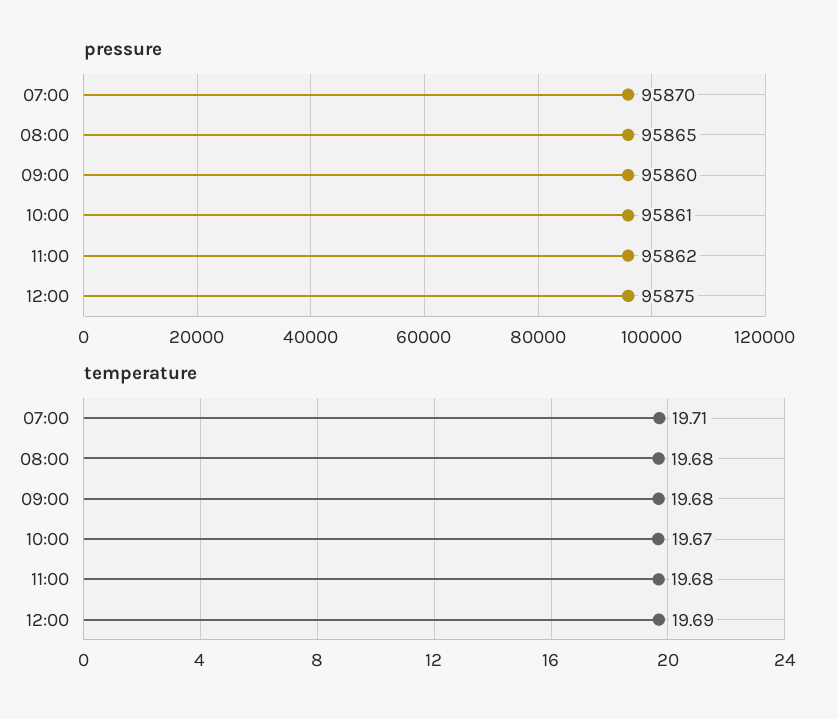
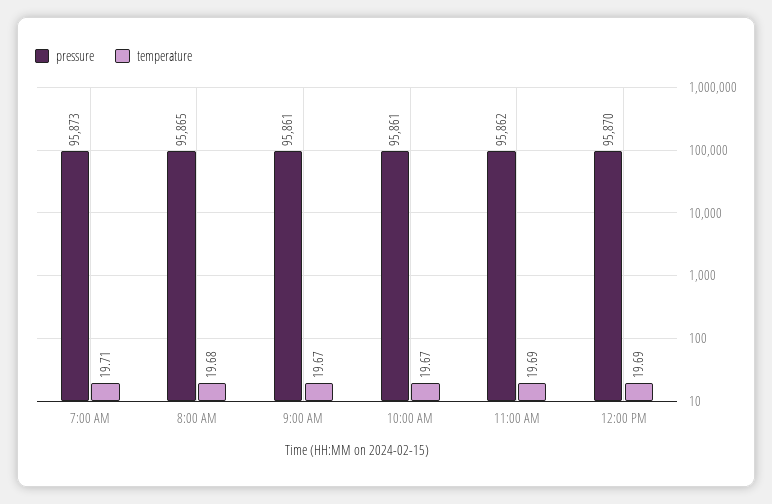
pressure, 07:00: 95870 -> 95873
pressure, 09:00: 95860 -> 95861
pressure, 12:00: 95875 -> 95870
temperature, 09:00: 19.68 -> 19.67
temperature, 11:00: 19.68 -> 19.69

